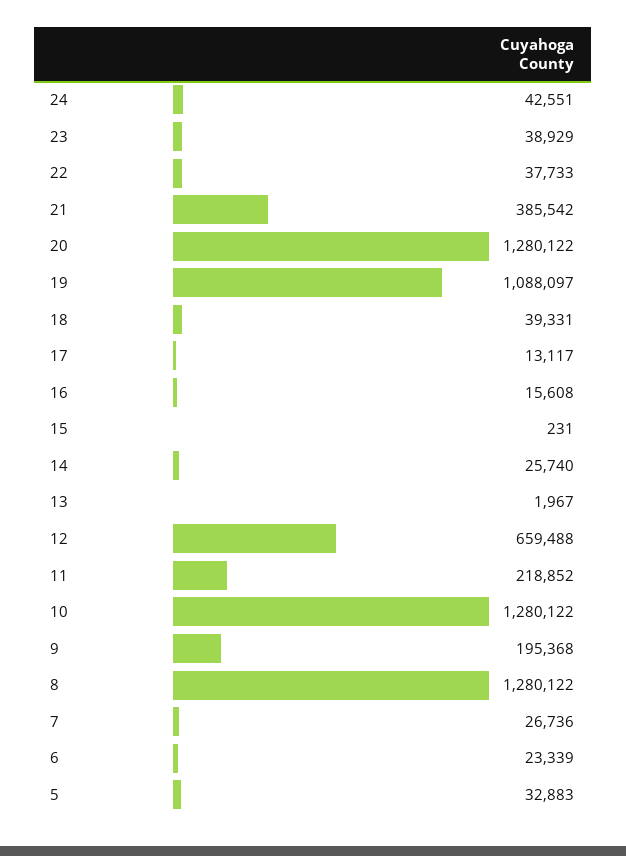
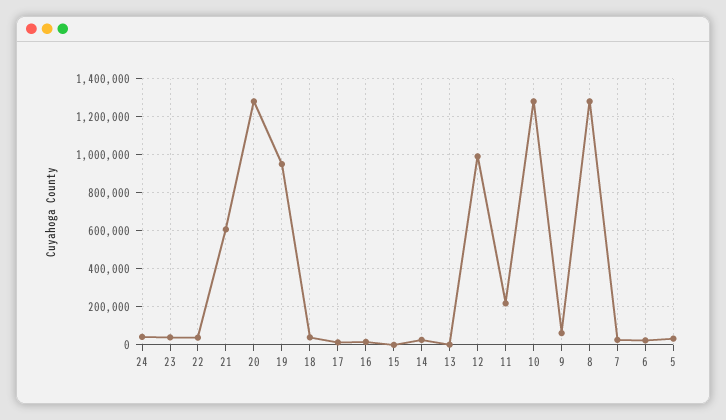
21: 385542 -> 600000
19: 1088097 -> 950000
12: 659488 -> 1000000
9: 195368 -> 50000

